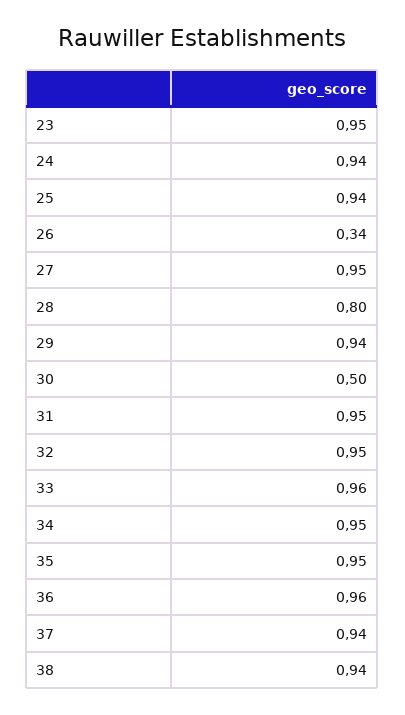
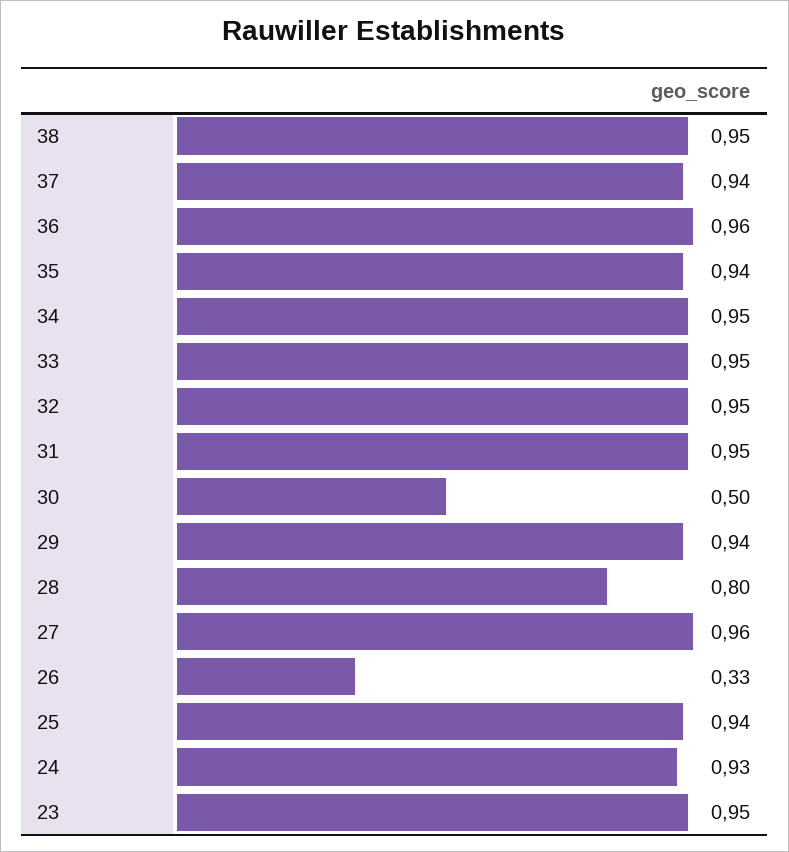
24: 0.94 -> 0.93
26: 0.34 -> 0.33
27: 0.95 -> 0.96
33: 0.96 -> 0.95
35: 0.95 -> 0.94
38: 0.94 -> 0.95

